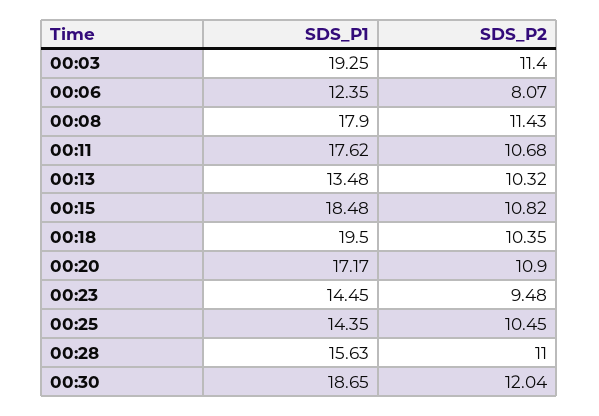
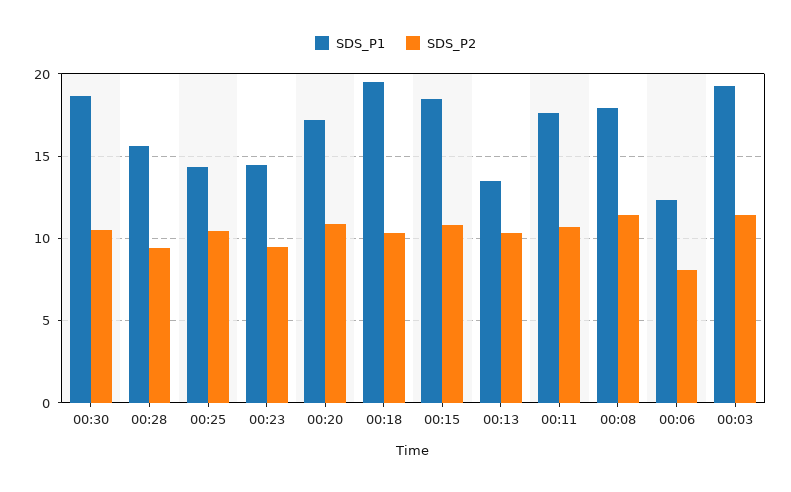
SDS_P2, 00:28: 11 -> 9.5
SDS_P2, 00:30: 12.04 -> 10.5

